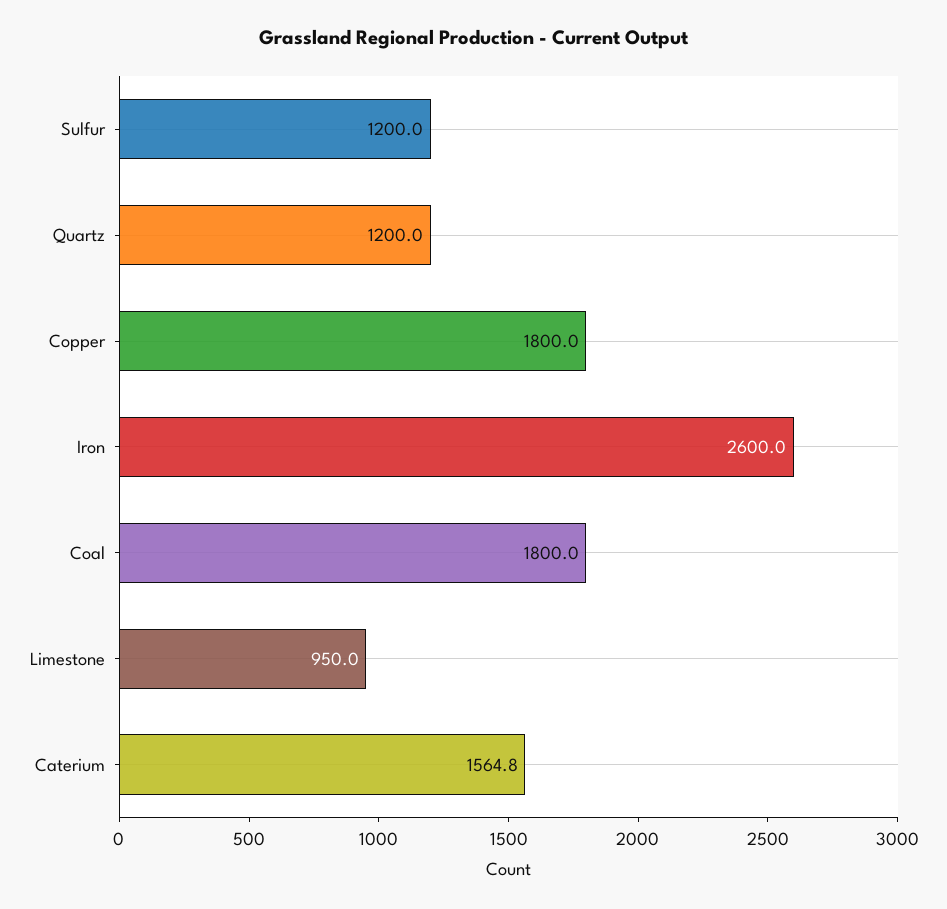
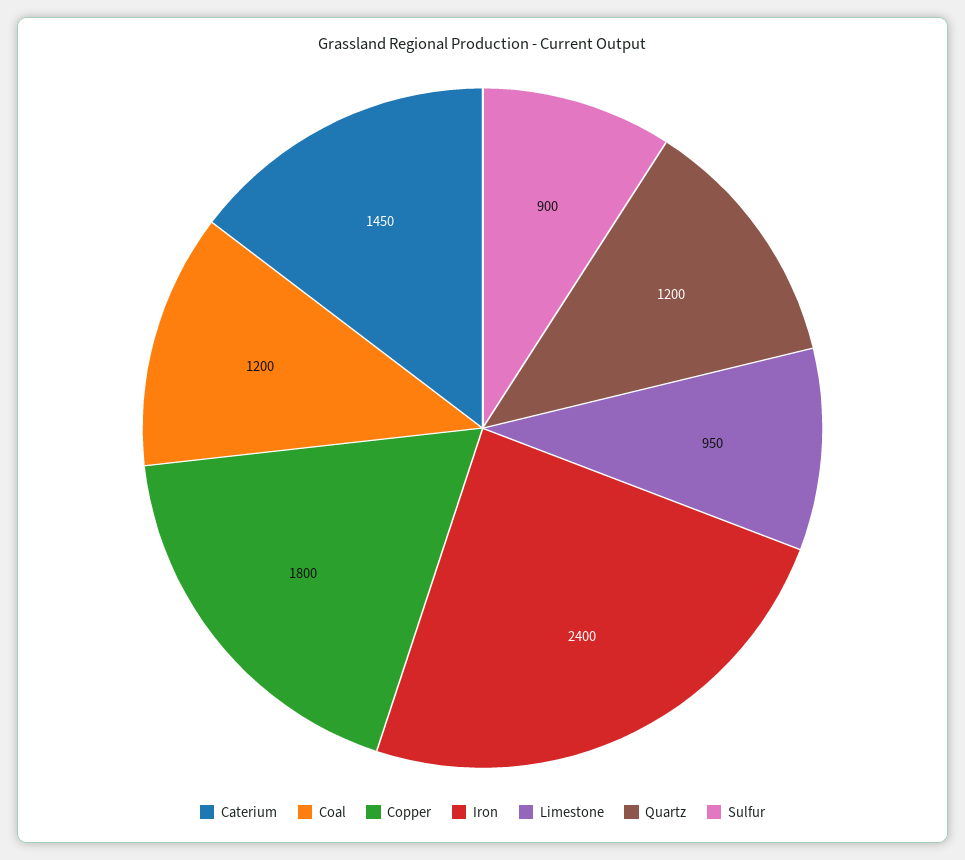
Sulfur: 1200 -> 900
Iron: 2600 -> 2400
Coal: 1800 -> 1200
Caterium: 1564.8 -> 1450

